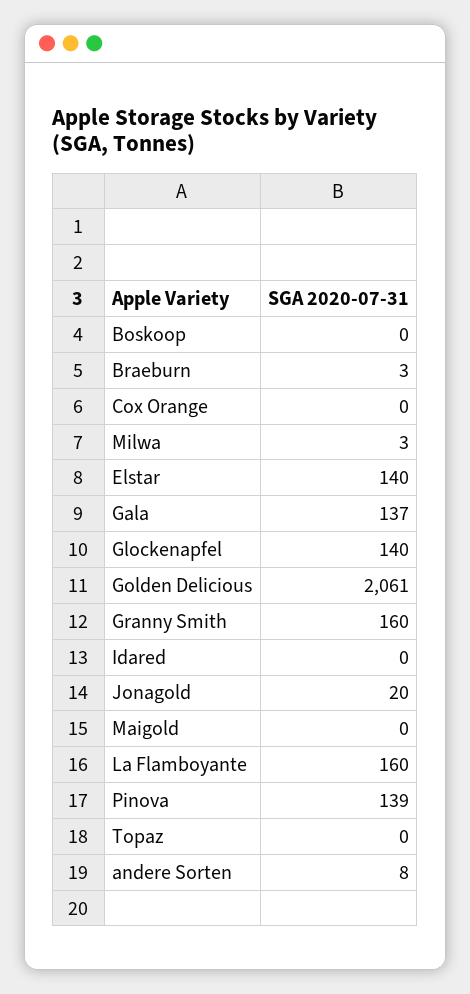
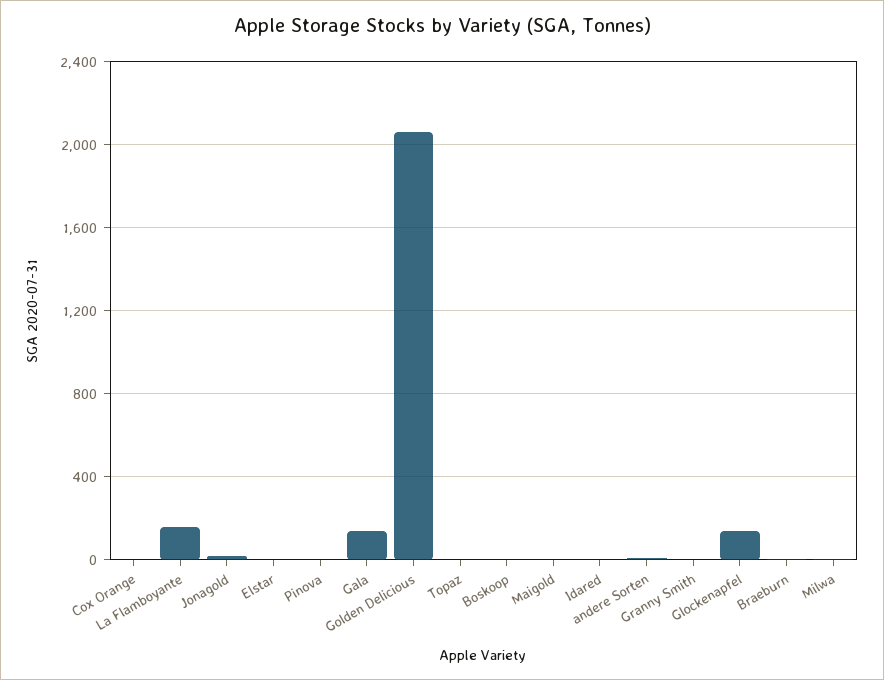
Elstar: 140 -> 0
Granny Smith: 160 -> 0
Pinova: 139 -> 0

